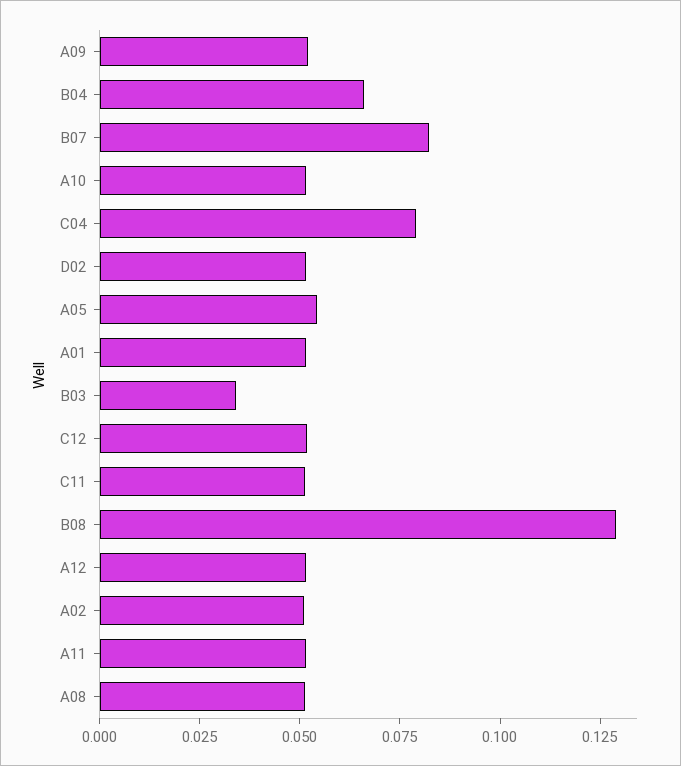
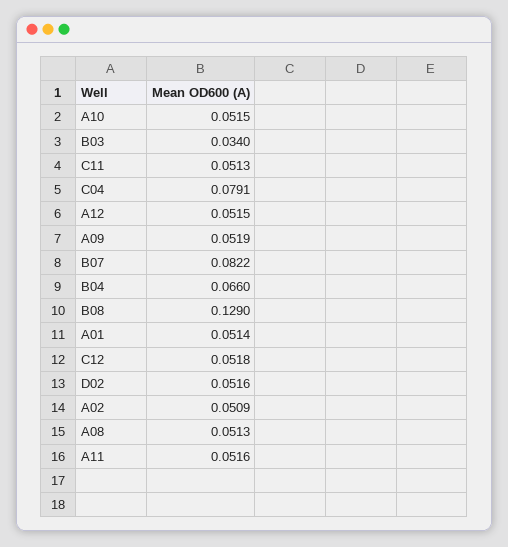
A05: 0.055 -> none

